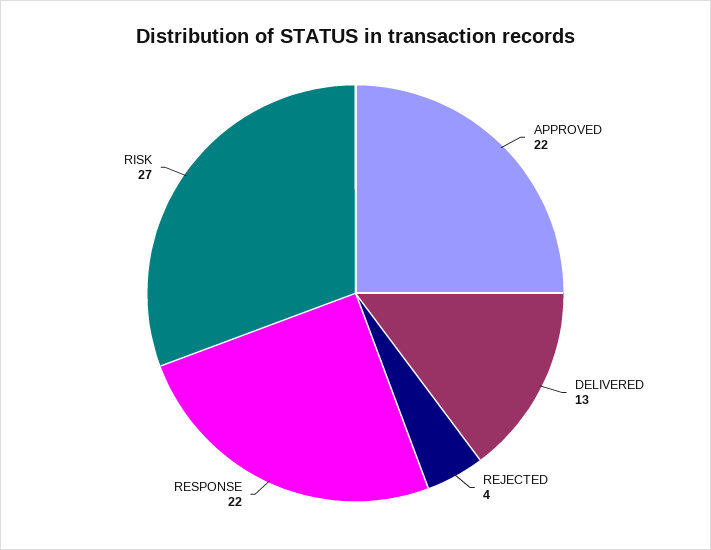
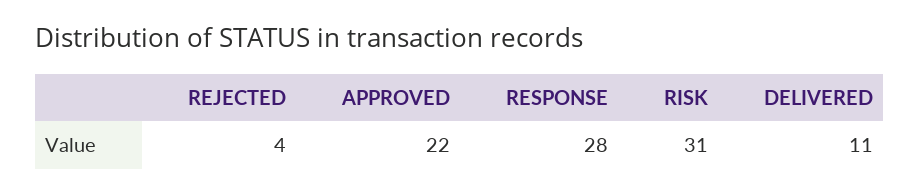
DELIVERED: 13 -> 11
RESPONSE: 22 -> 28
RISK: 27 -> 31

